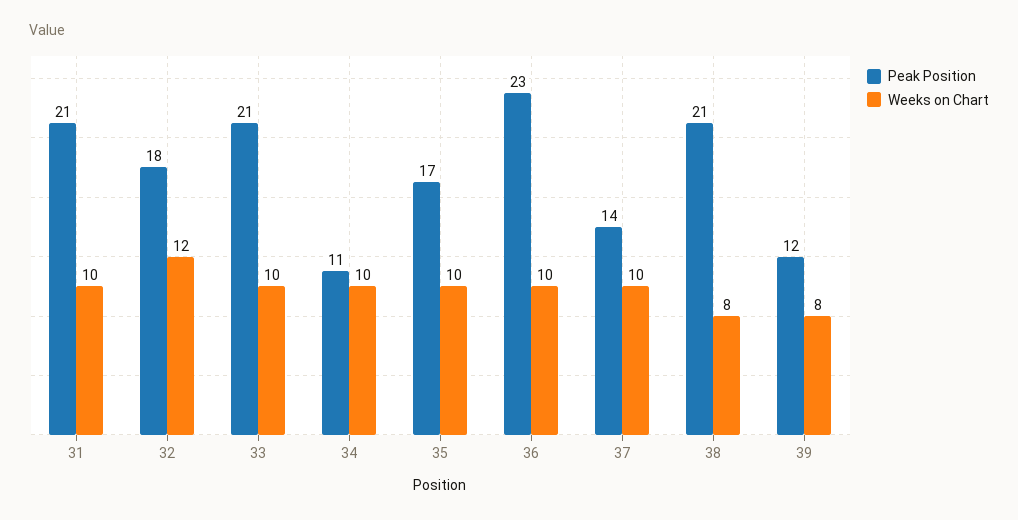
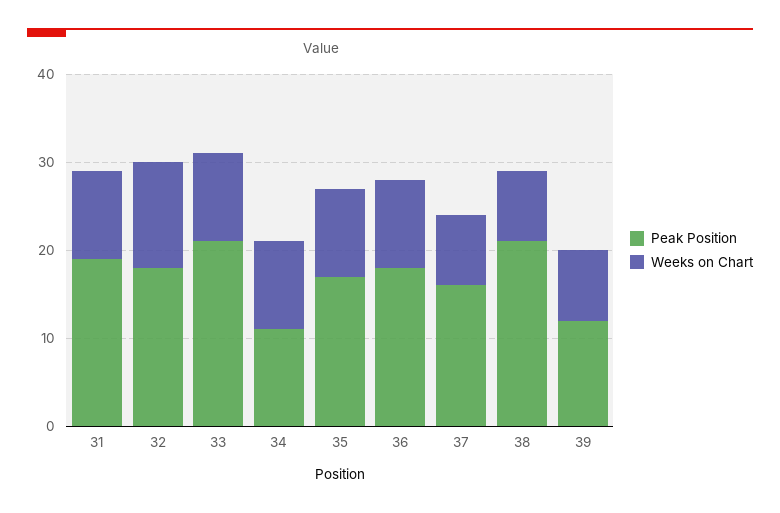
Peak Position, 31: 21 -> 19
Peak Position, 36: 23 -> 18
Peak Position, 37: 14 -> 16
Weeks on Chart, 37: 10 -> 8

